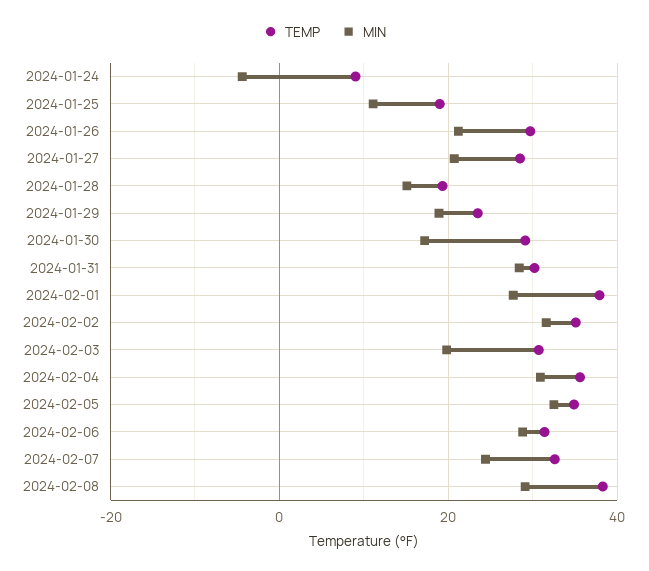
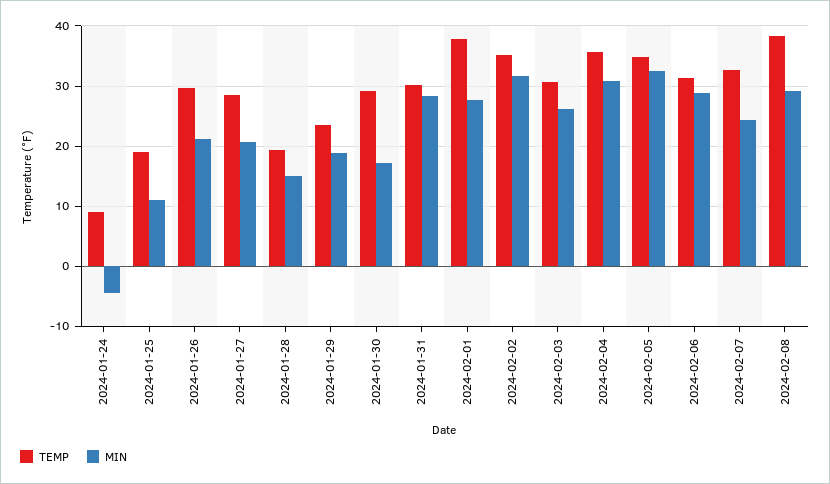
MIN, 2024-02-03: 20 -> 26

